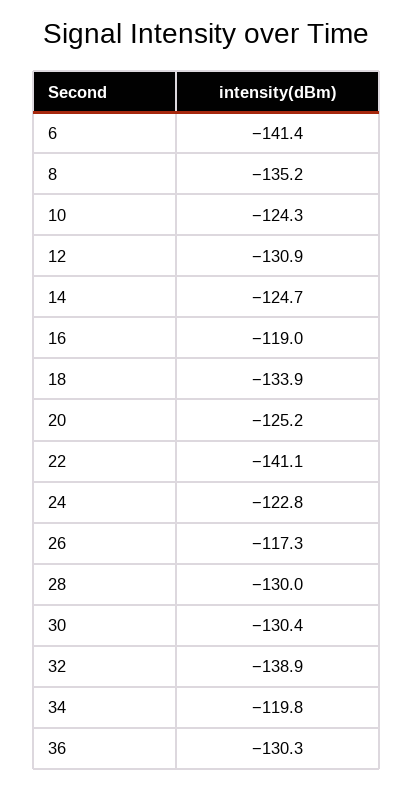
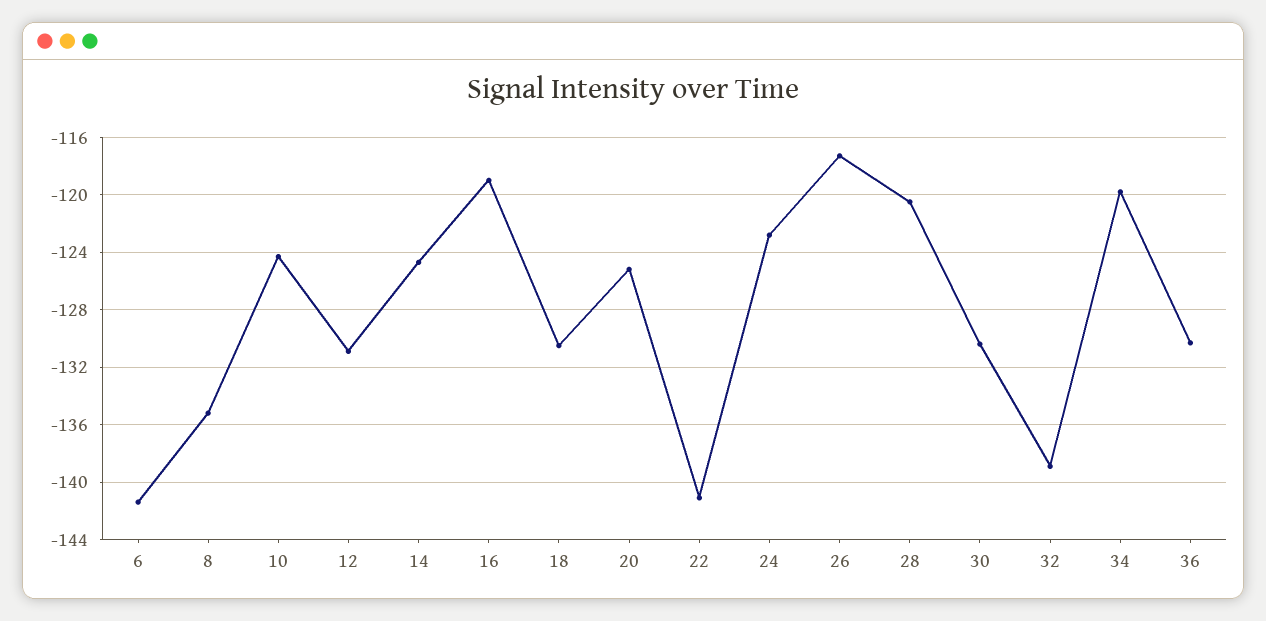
18: -133.9 -> -130.5
28: -130 -> -120.5

